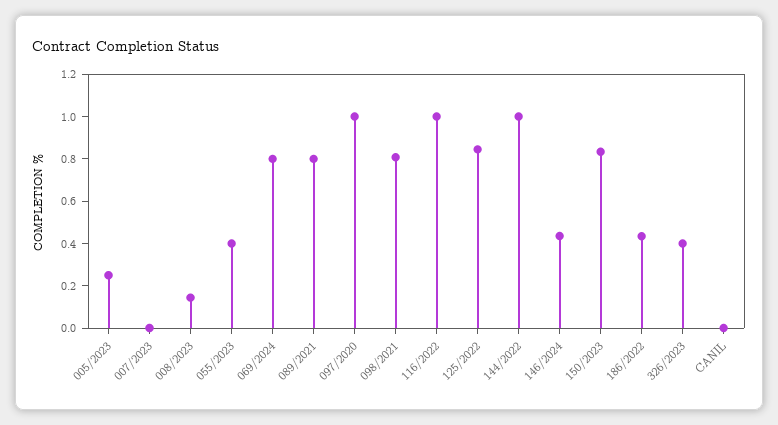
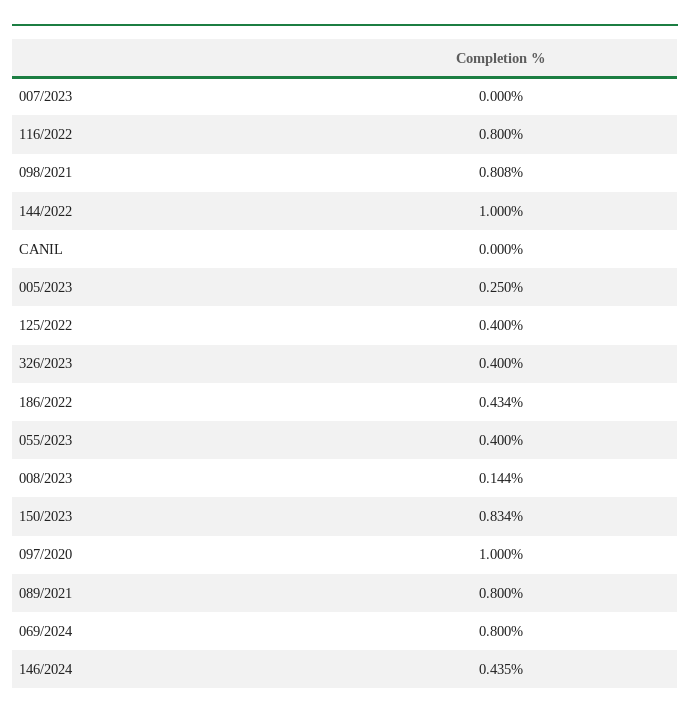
116/2022: 1 -> 0.8
125/2022: 0.85 -> 0.4

